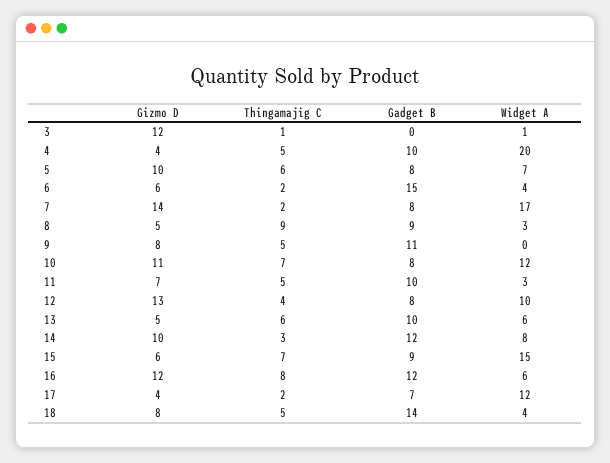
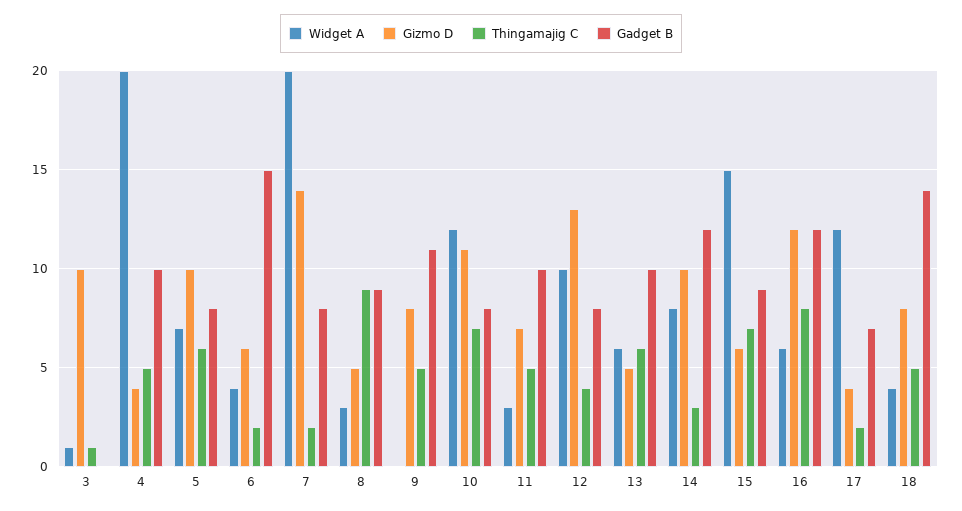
Gizmo D, 3: 12 -> 10
Widget A, 7: 17 -> 20

